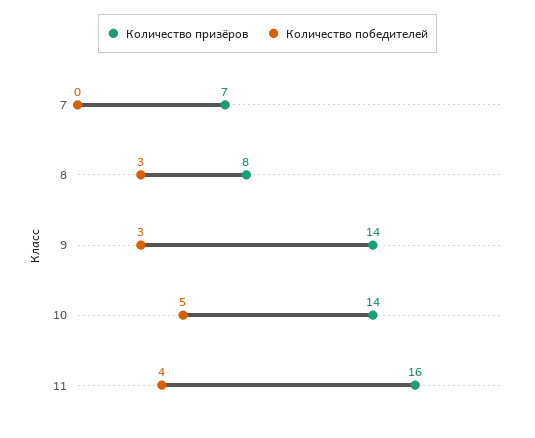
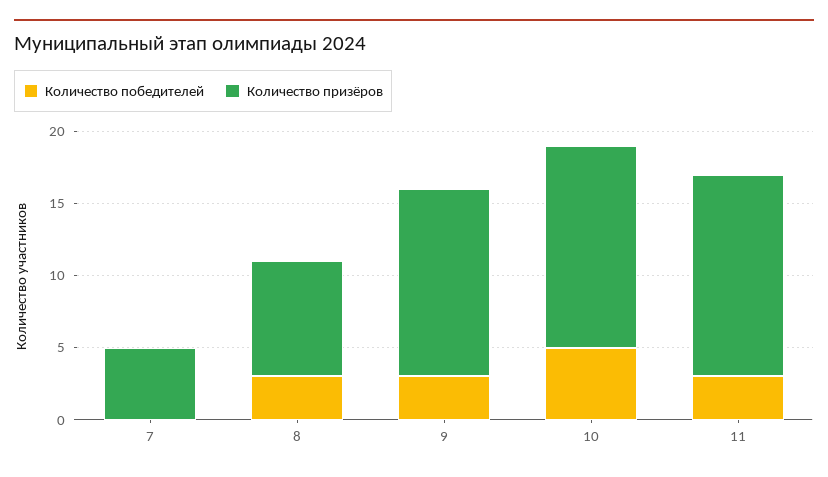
Количество призёров, 7: 7 -> 5
Количество призёров, 9: 14 -> 13
Количество призёров, 11: 16 -> 14
Количество победителей, 11: 4 -> 3

